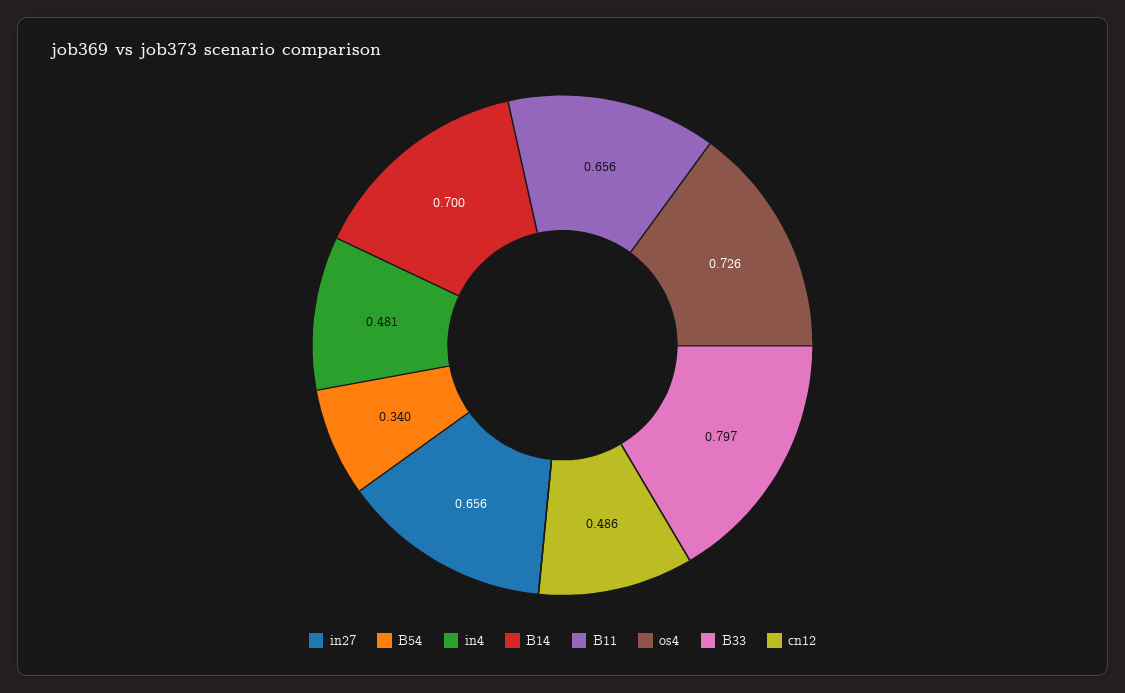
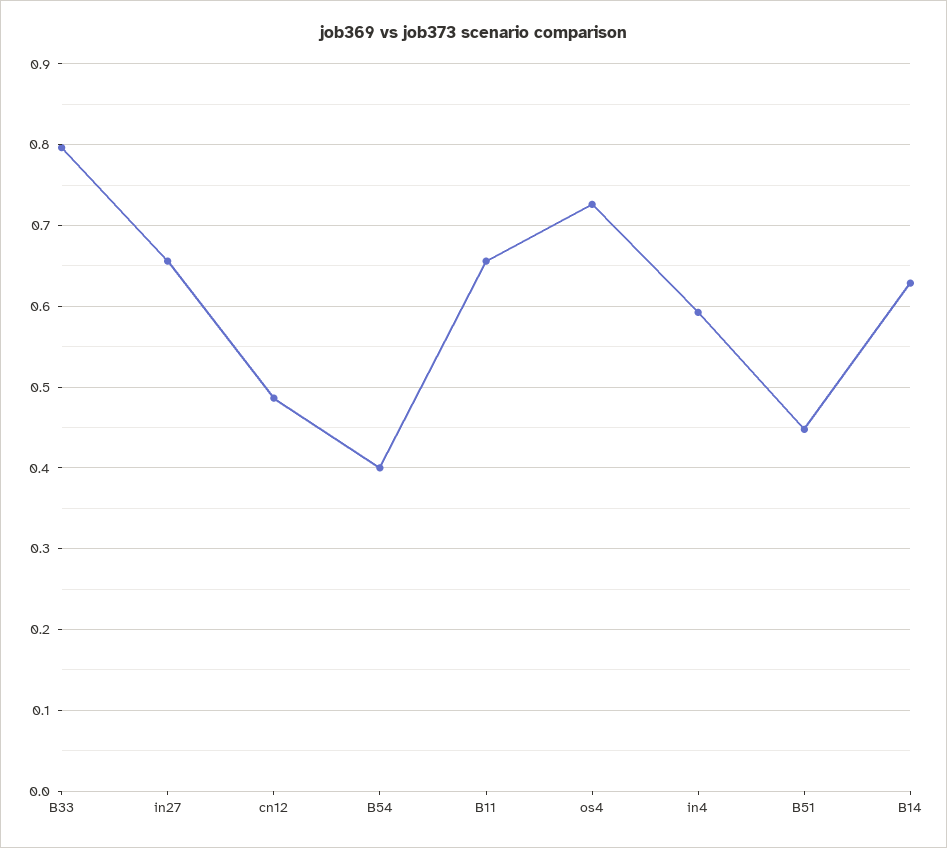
B54: 0.34 -> 0.4
in4: 0.481 -> 0.59
B14: 0.7 -> 0.63
B51: none -> 0.45

